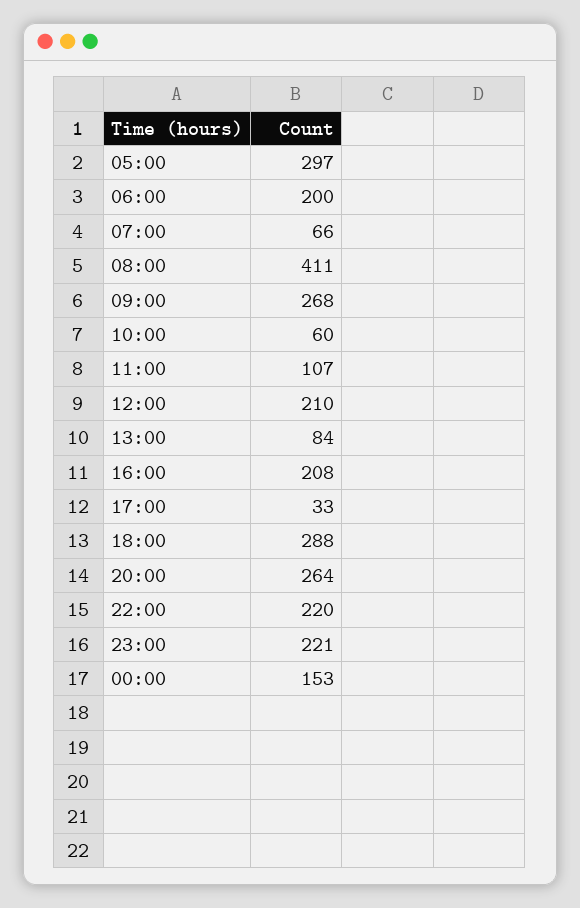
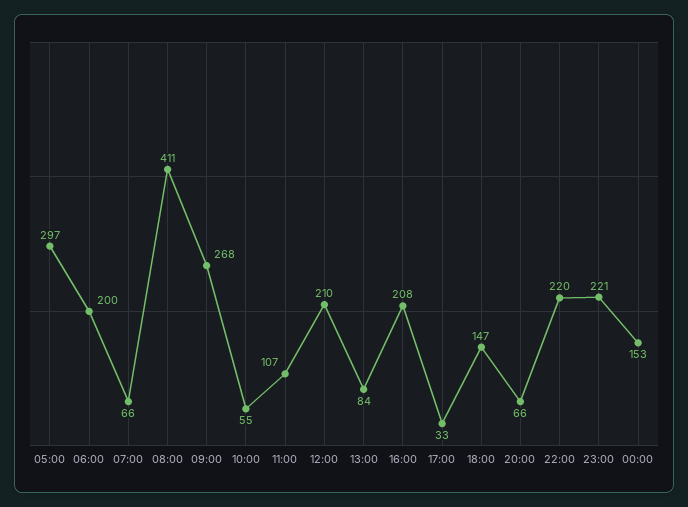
10:00: 60 -> 55
18:00: 288 -> 147
20:00: 264 -> 66

